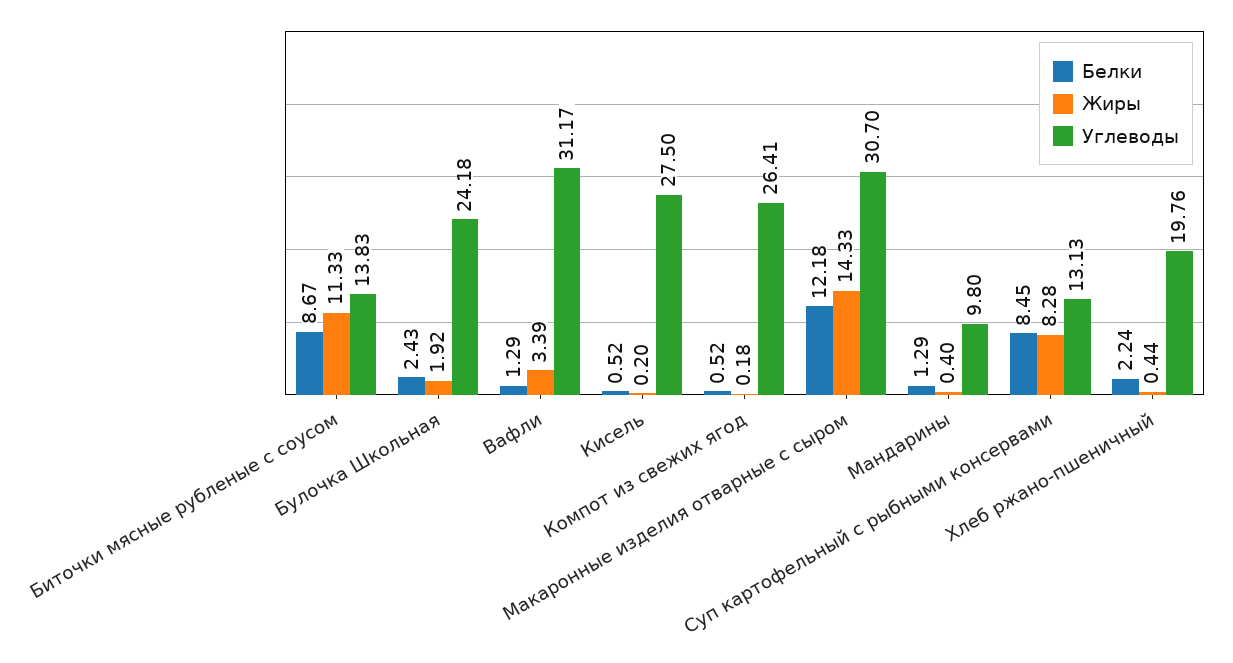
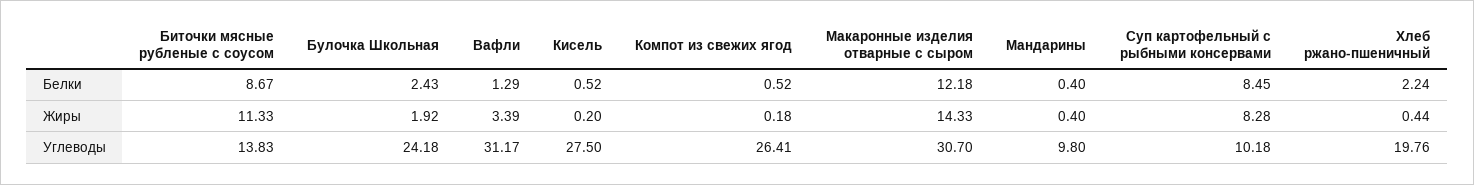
Белки, Мандарины: 1.29 -> 0.4
Углеводы, Суп картофельный с рыбными консервами: 13.13 -> 10.18

